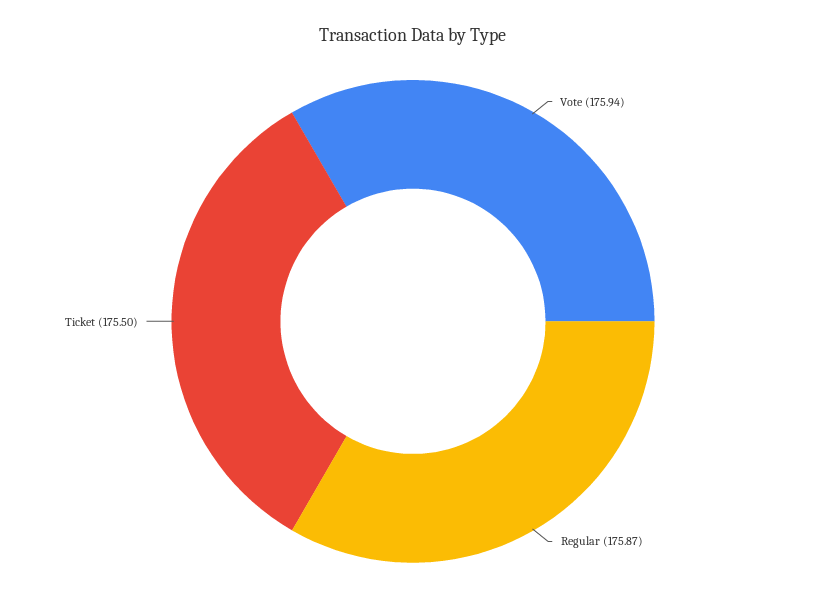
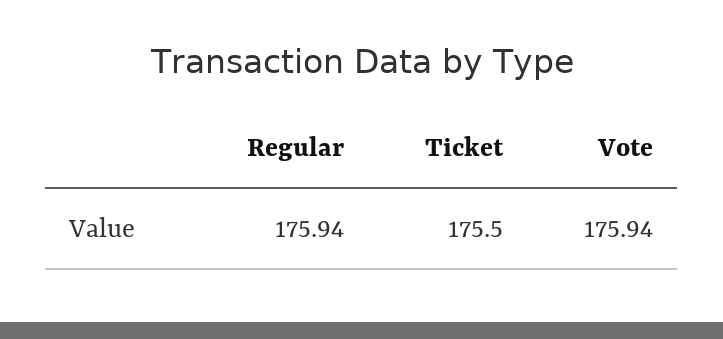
Regular: 175.87 -> 175.94

